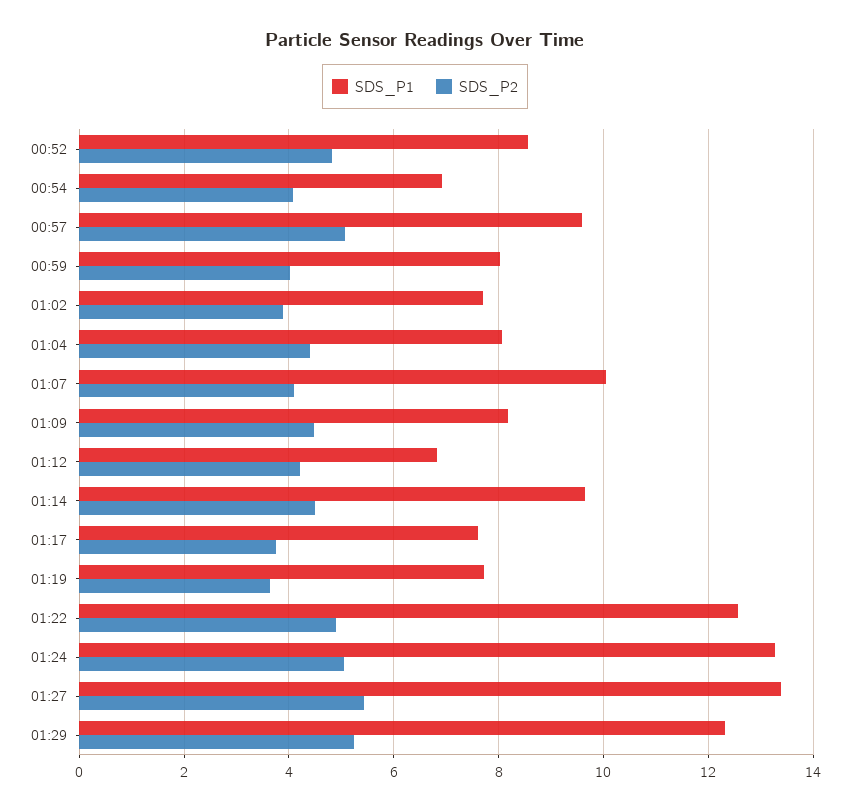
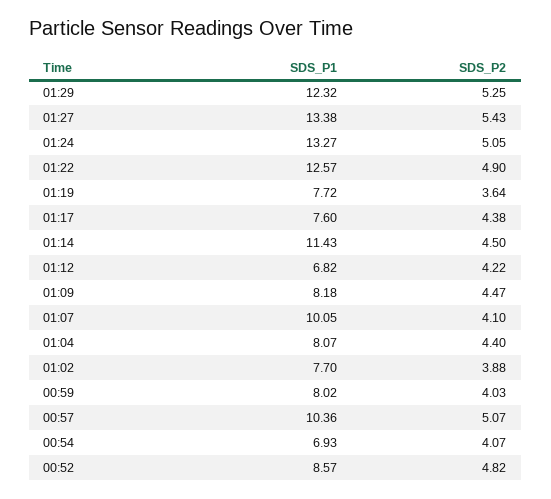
SDS_P1, 00:57: 9.6 -> 10.36
SDS_P1, 01:14: 9.6 -> 11.43
SDS_P2, 01:17: 3.8 -> 4.38

